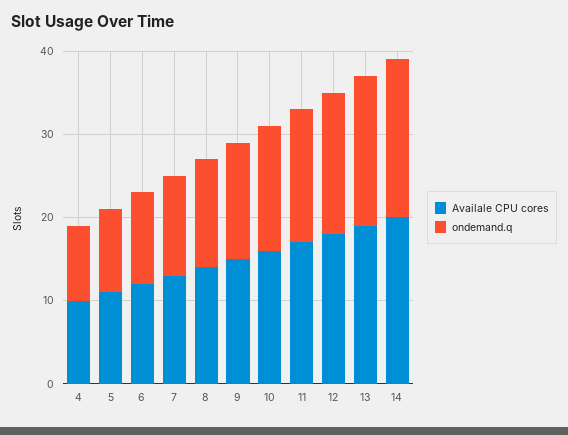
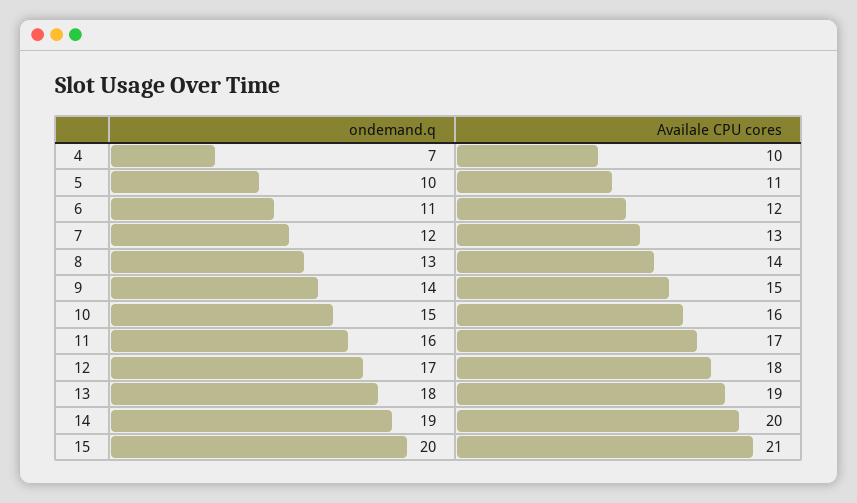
ondemand.q, 4: 9 -> 7
ondemand.q, 15: none -> 20
Availale CPU cores, 15: none -> 21

